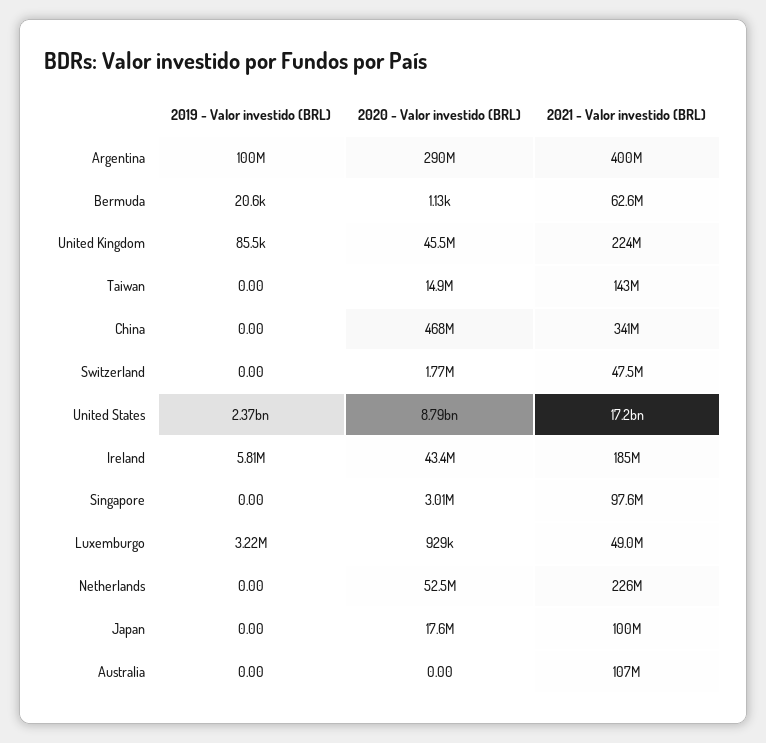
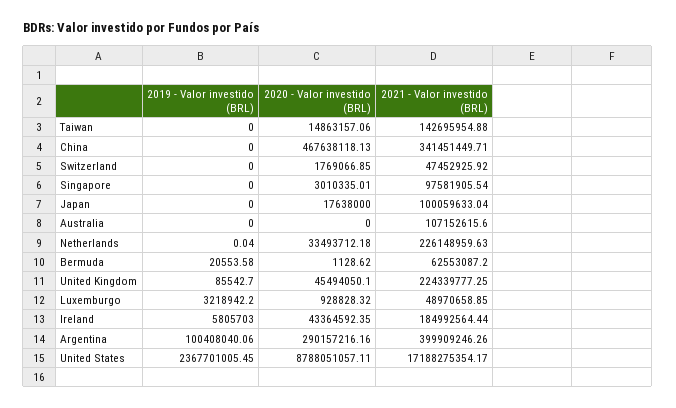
2019 - Valor investido (BRL), Netherlands: 0 -> 0.04
2020 - Valor investido (BRL), Netherlands: 52500000 -> 33493712.18

